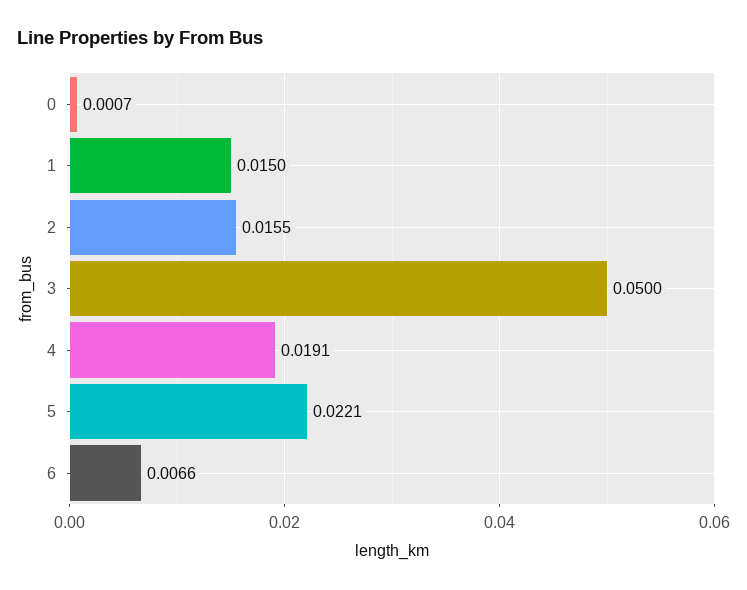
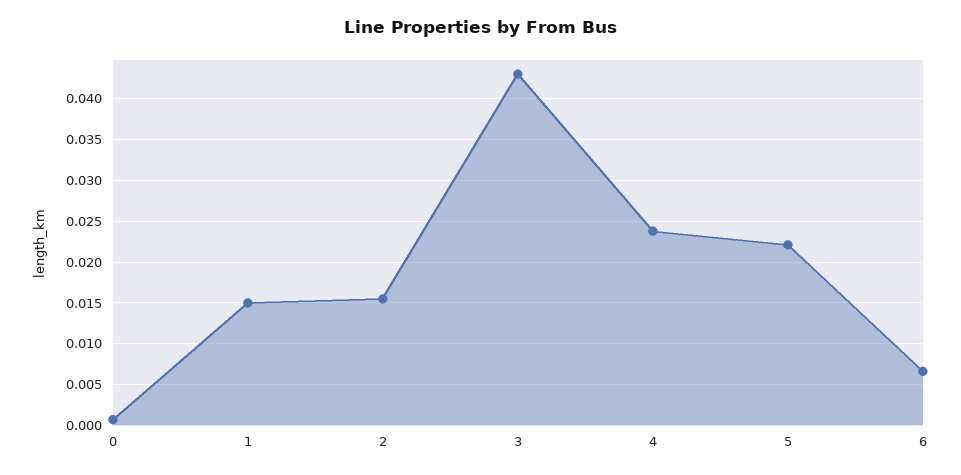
3: 0.05 -> 0.043
4: 0.0191 -> 0.024

